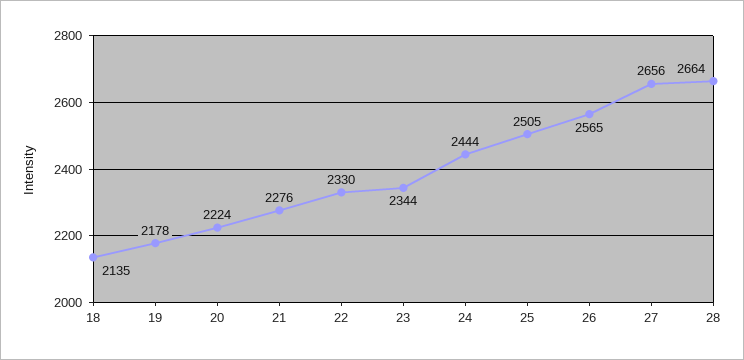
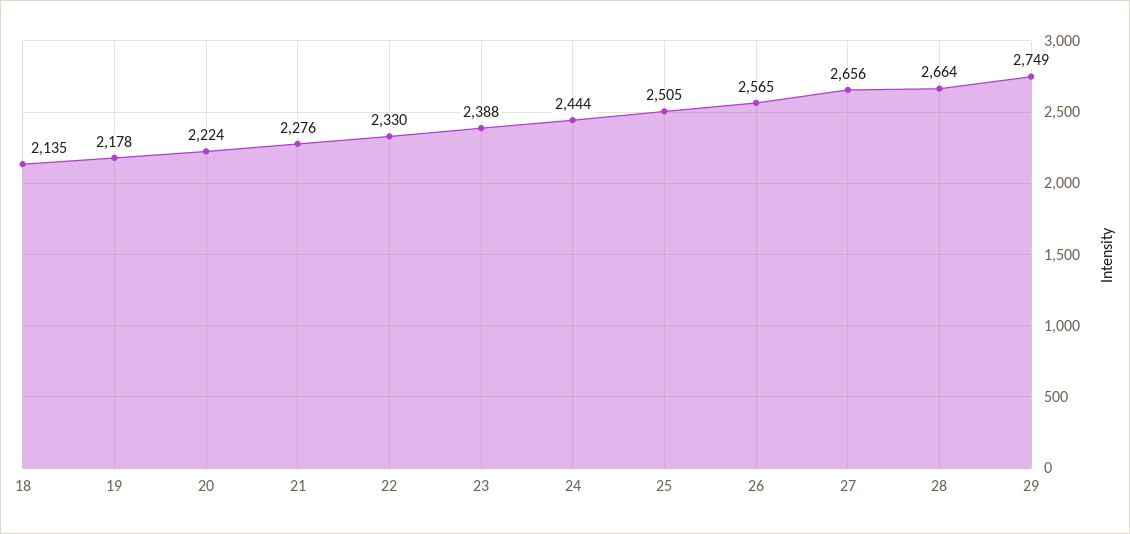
23: 2344 -> 2388
29: none -> 2749

